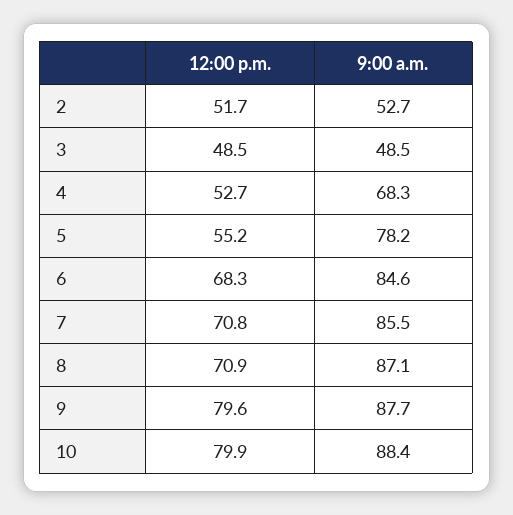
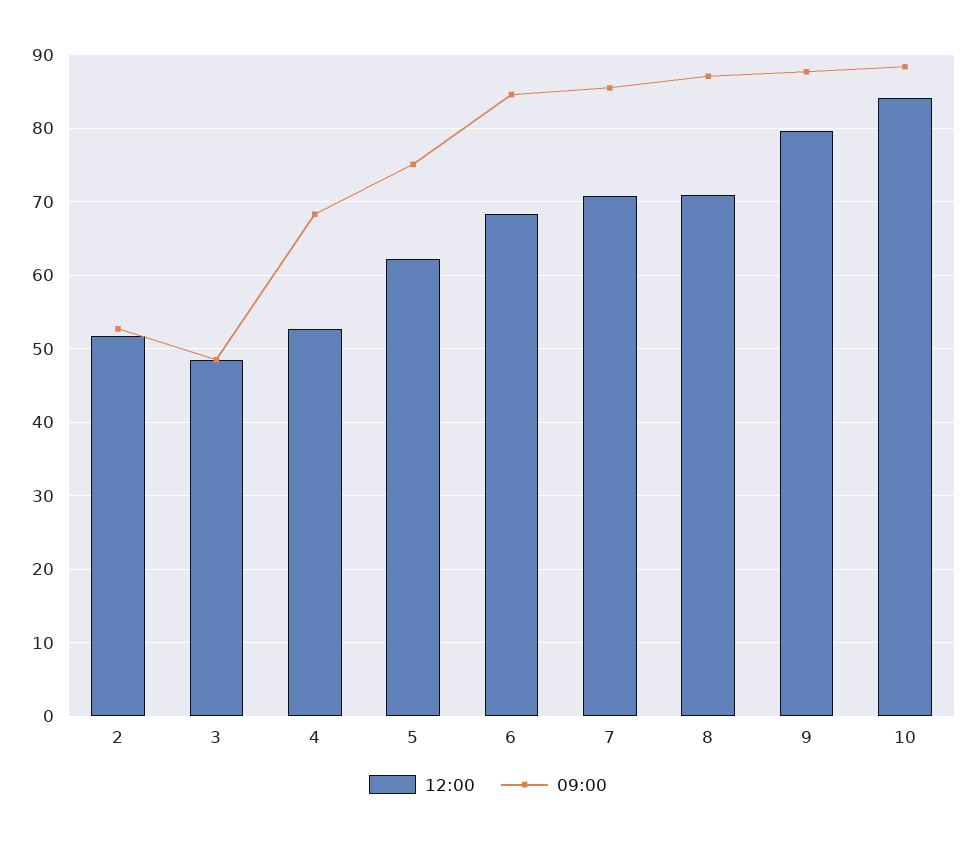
12:00 p.m., 5: 55.2 -> 62
9:00 a.m., 5: 78.2 -> 75
12:00 p.m., 10: 79.9 -> 84

